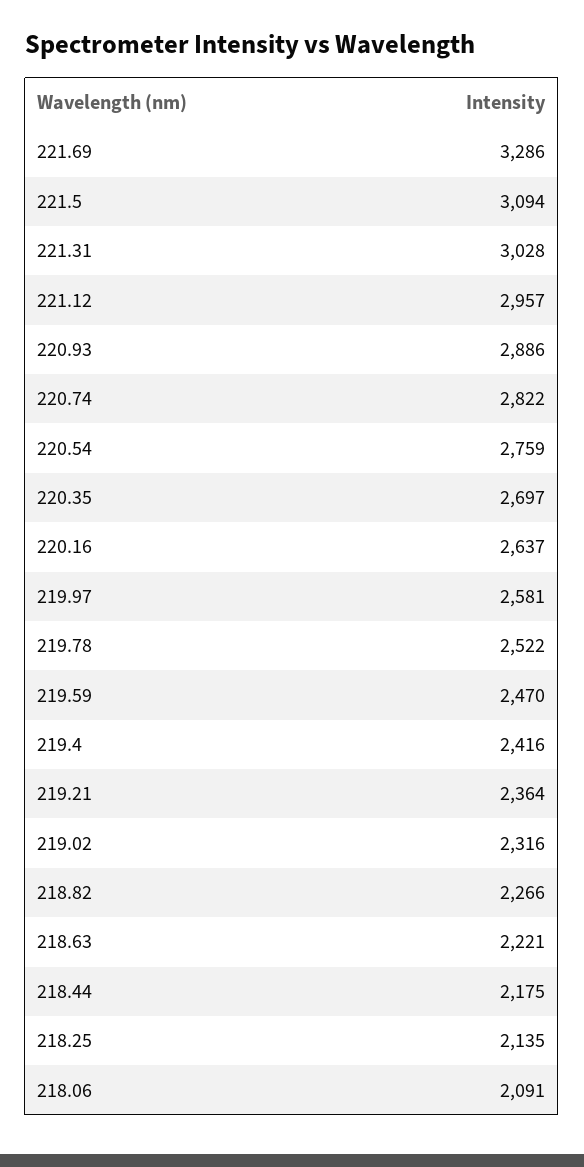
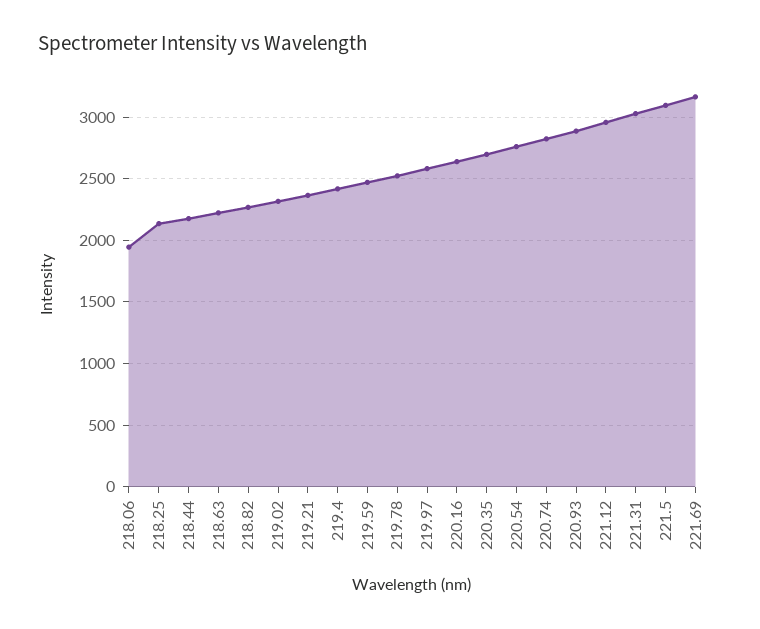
221.69: 3286 -> 3150
218.06: 2091 -> 1950

